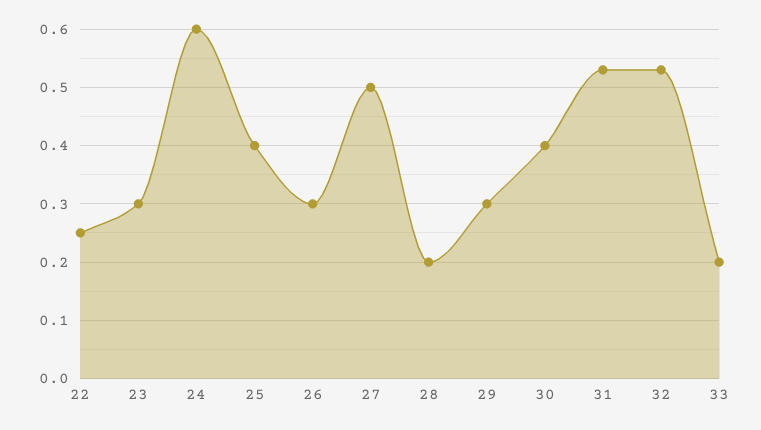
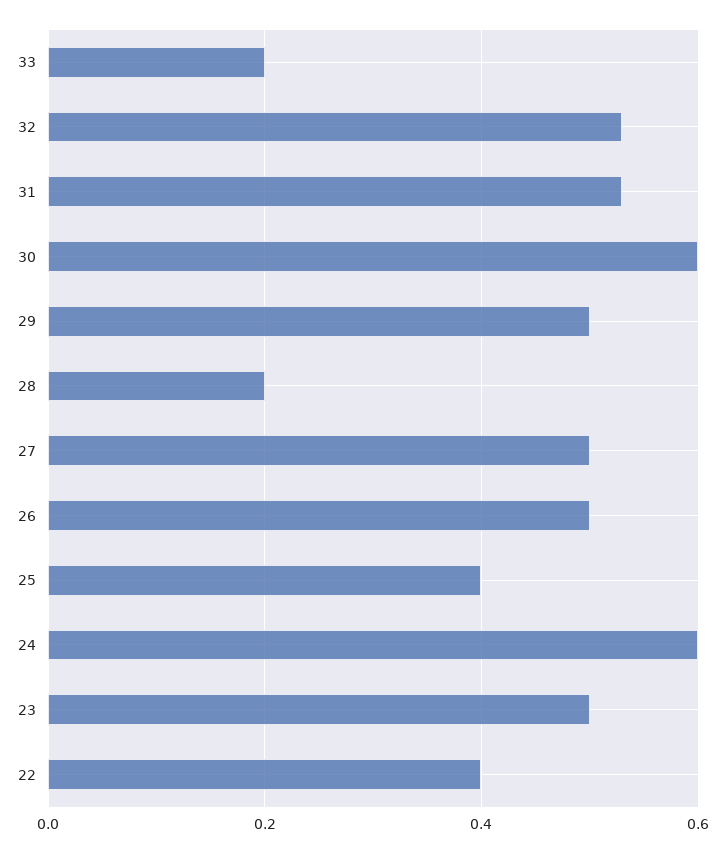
22: 0.25 -> 0.4
23: 0.3 -> 0.5
26: 0.3 -> 0.5
29: 0.3 -> 0.5
30: 0.4 -> 0.6

